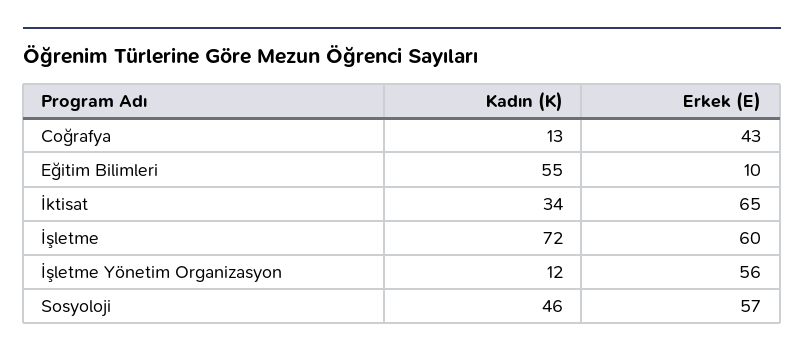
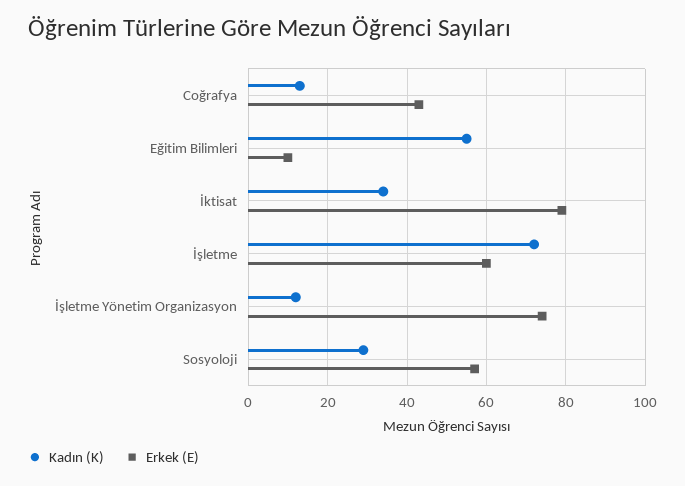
Erkek (E), İktisat: 65 -> 80
Erkek (E), İşletme Yönetim Organizasyon: 56 -> 75
Kadın (K), Sosyoloji: 46 -> 30

